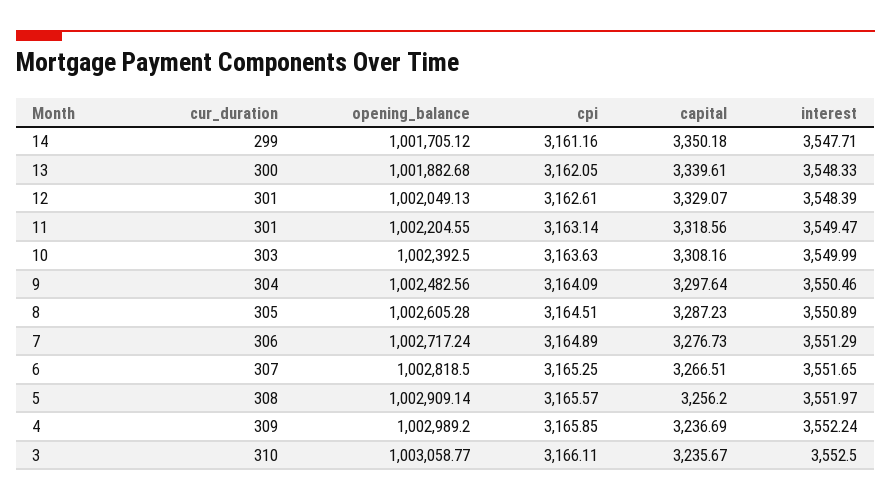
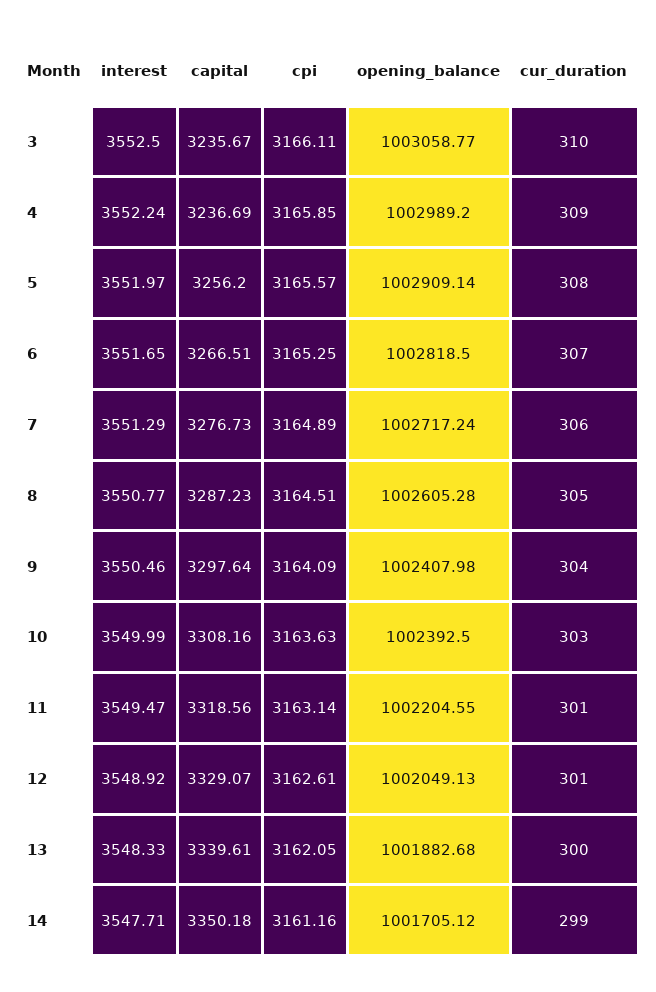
interest, 12: 3548.39 -> 3548.92
opening_balance, 9: 1002482.56 -> 1002407.98
interest, 8: 3550.89 -> 3550.77

